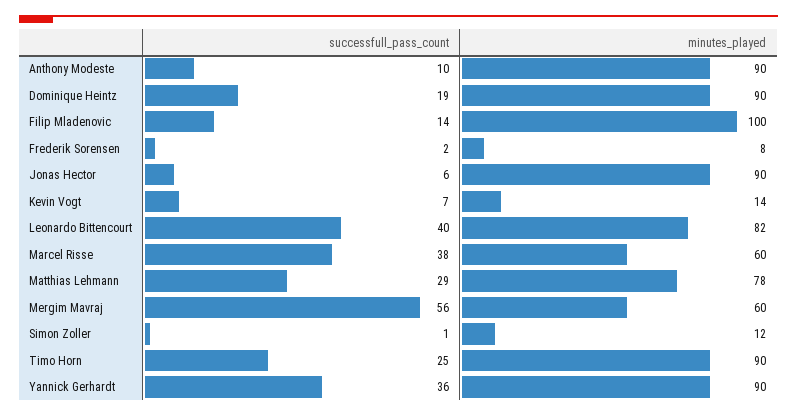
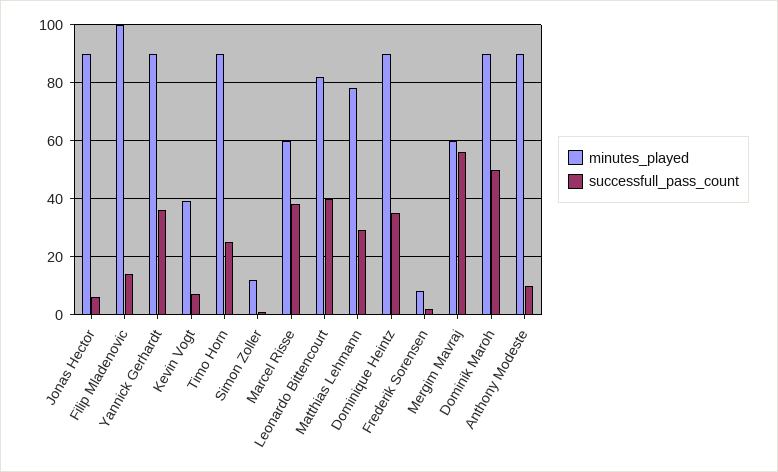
successfull_pass_count, Dominique Heintz: 19 -> 35
minutes_played, Kevin Vogt: 14 -> 40
minutes_played, Dominik Maroh: none -> 90
successfull_pass_count, Dominik Maroh: none -> 50

